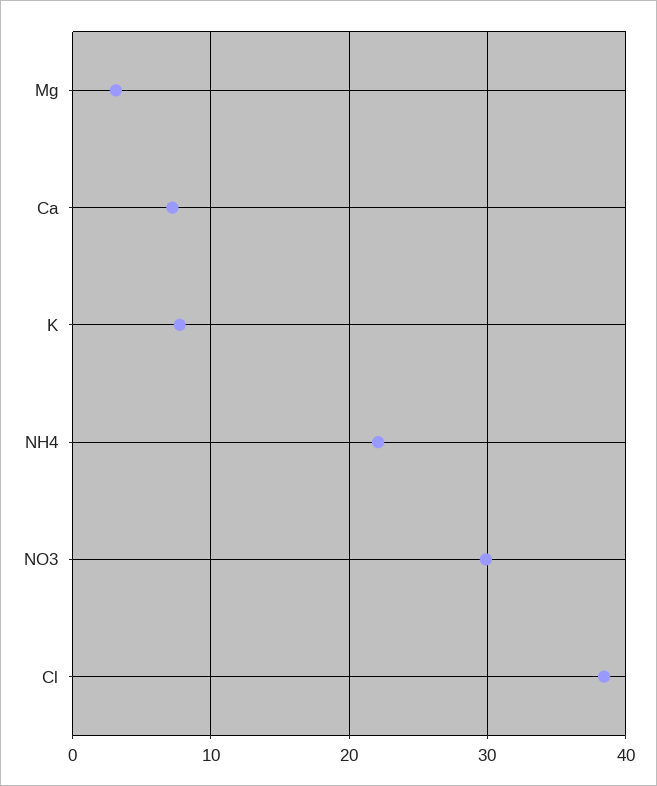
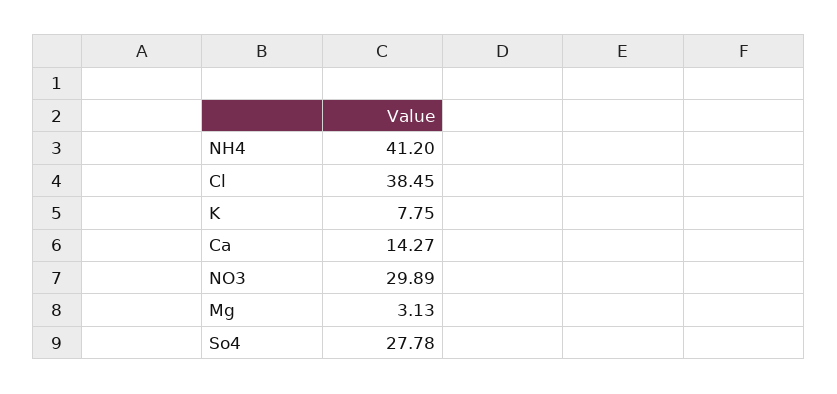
Ca: 7 -> 14.27
NH4: 22 -> 41.2
So4: none -> 27.78

